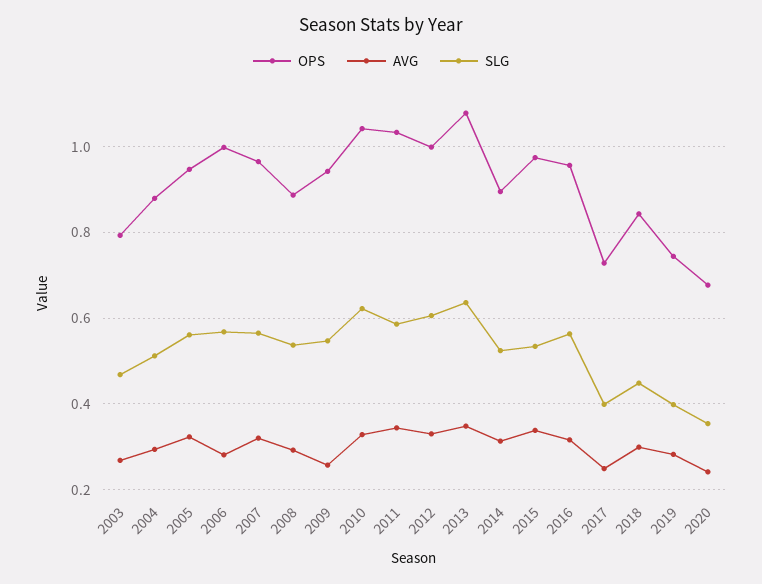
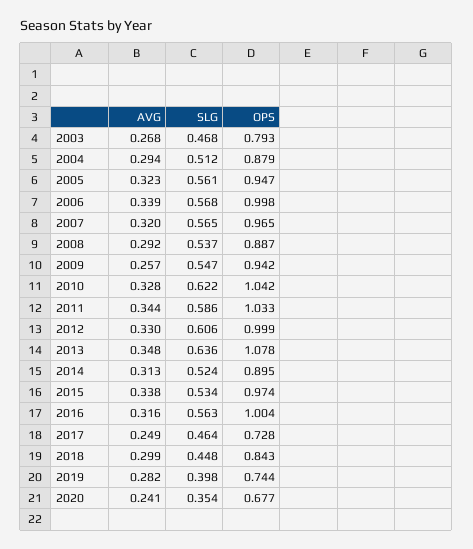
AVG, 2006: 0.28 -> 0.339
OPS, 2016: 0.96 -> 1.004
SLG, 2017: 0.4 -> 0.464

